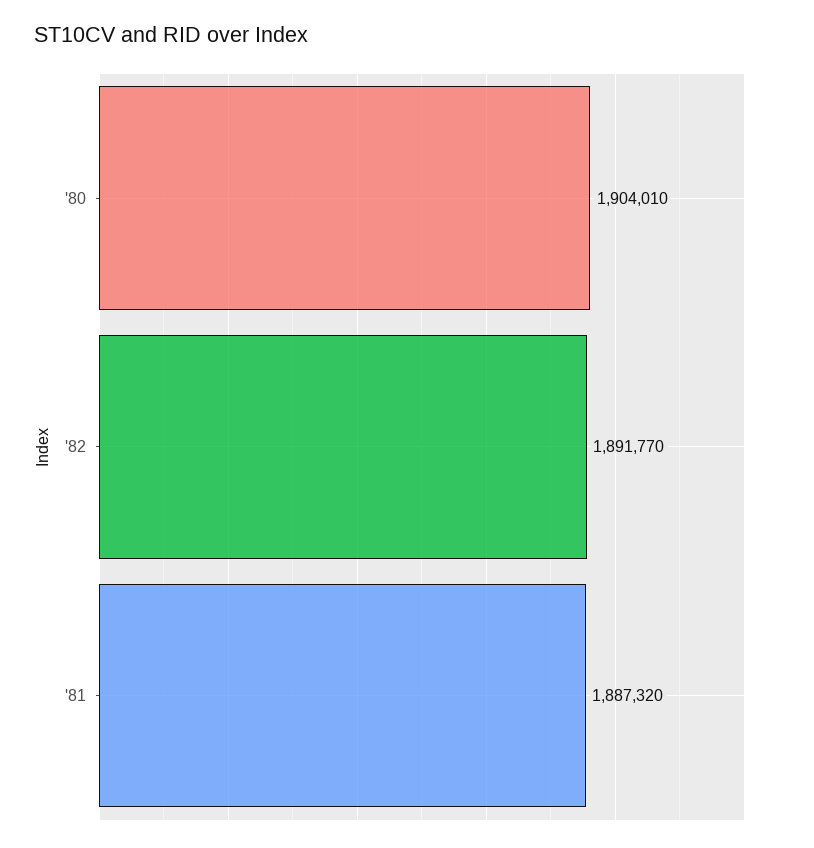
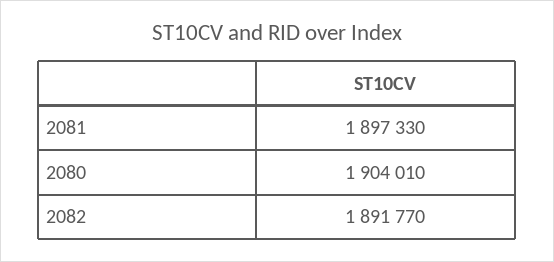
'81: 1887320 -> 1897330

